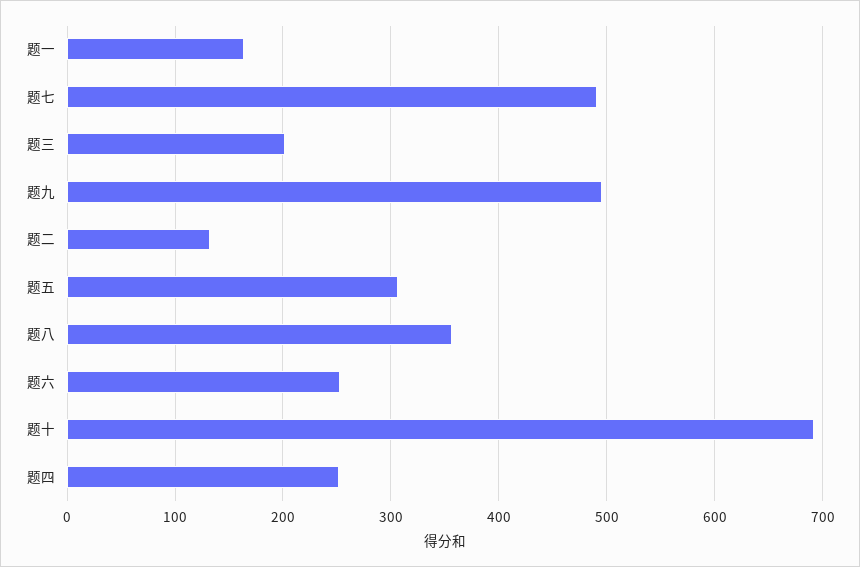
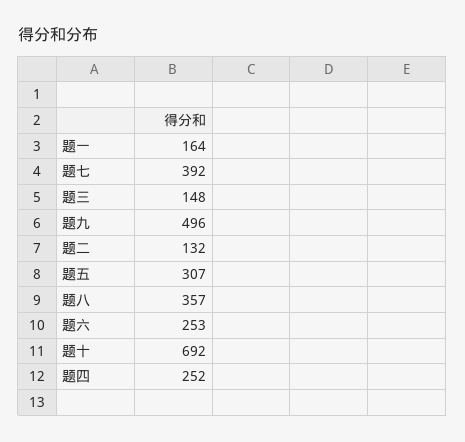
题七: 490 -> 392
题三: 200 -> 148

